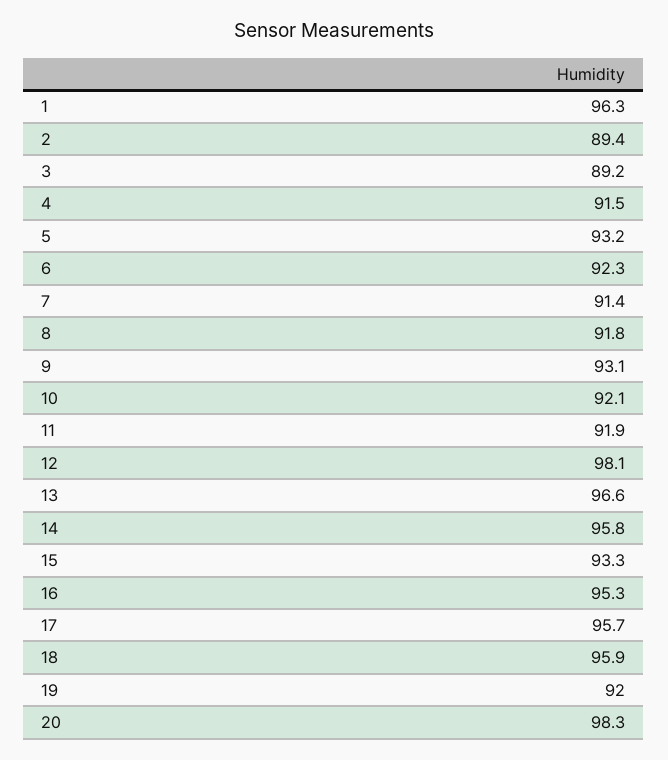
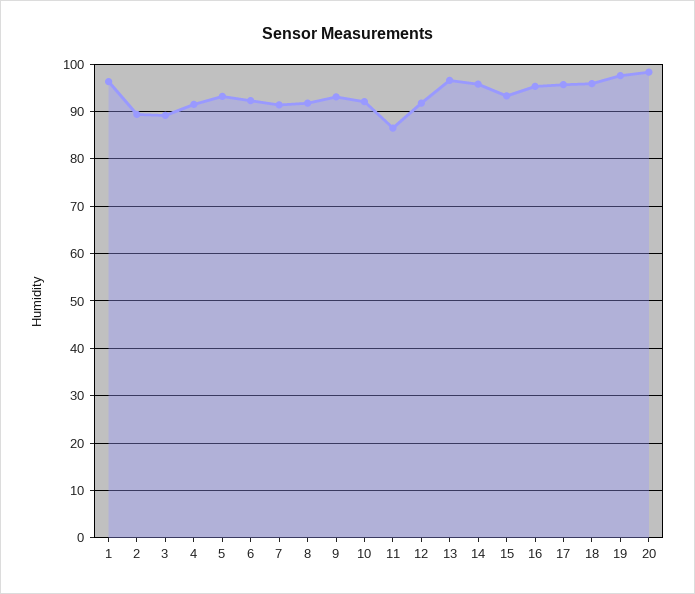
11: 91.9 -> 86
12: 98.1 -> 92
19: 92 -> 98

